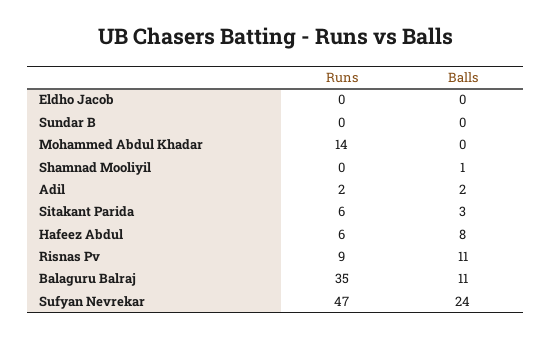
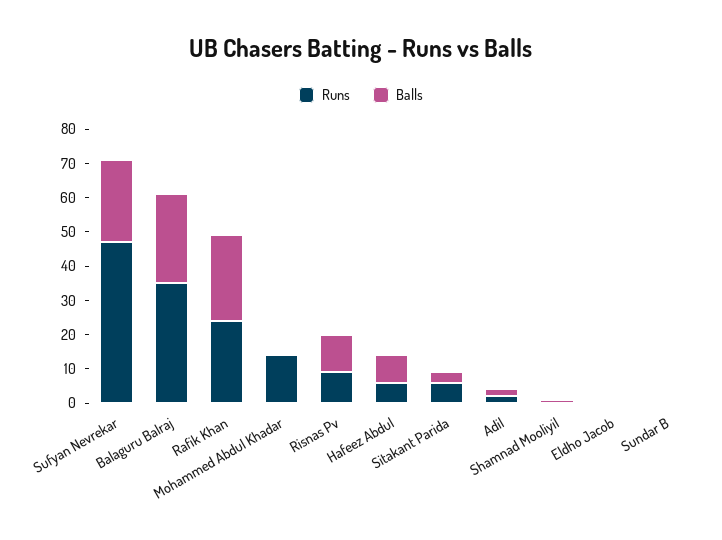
Balls, Balaguru Balraj: 11 -> 25
Runs, Rafik Khan: none -> 25
Balls, Rafik Khan: none -> 25

